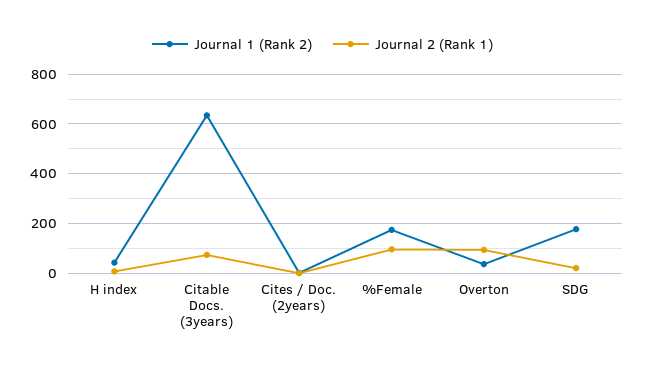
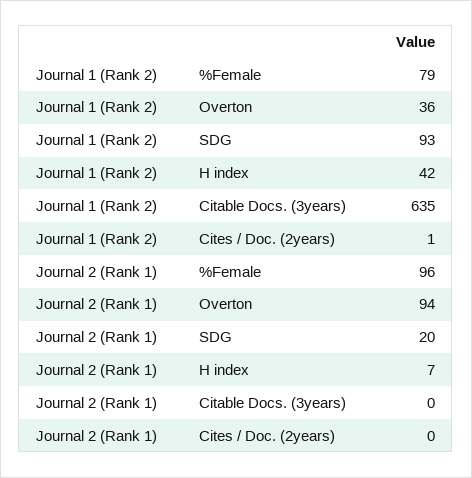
Journal 2 (Rank 1), Citable Docs. (3years): 75 -> 0
Journal 1 (Rank 2), %Female: 175 -> 79
Journal 1 (Rank 2), SDG: 175 -> 93

